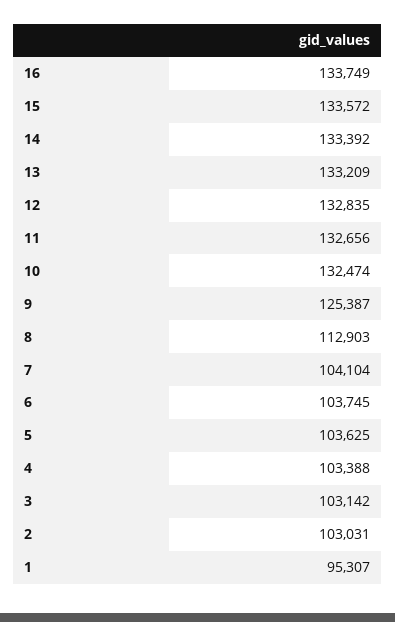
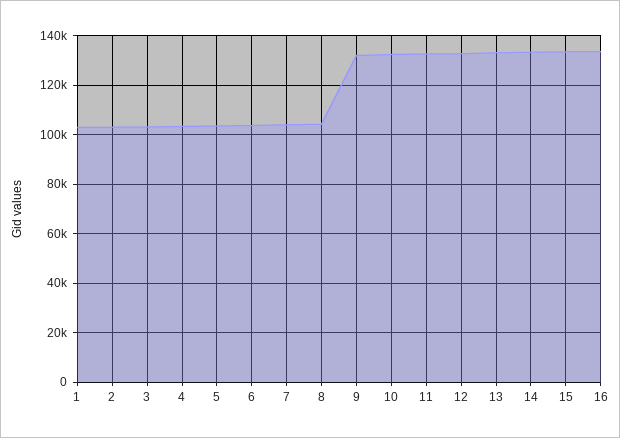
9: 125387 -> 132500
8: 112903 -> 105000
1: 95307 -> 102500

